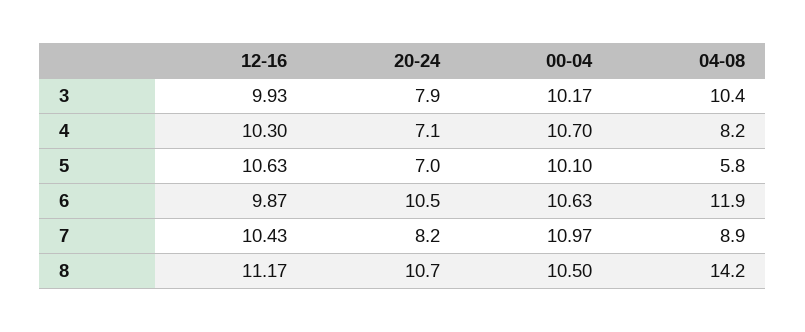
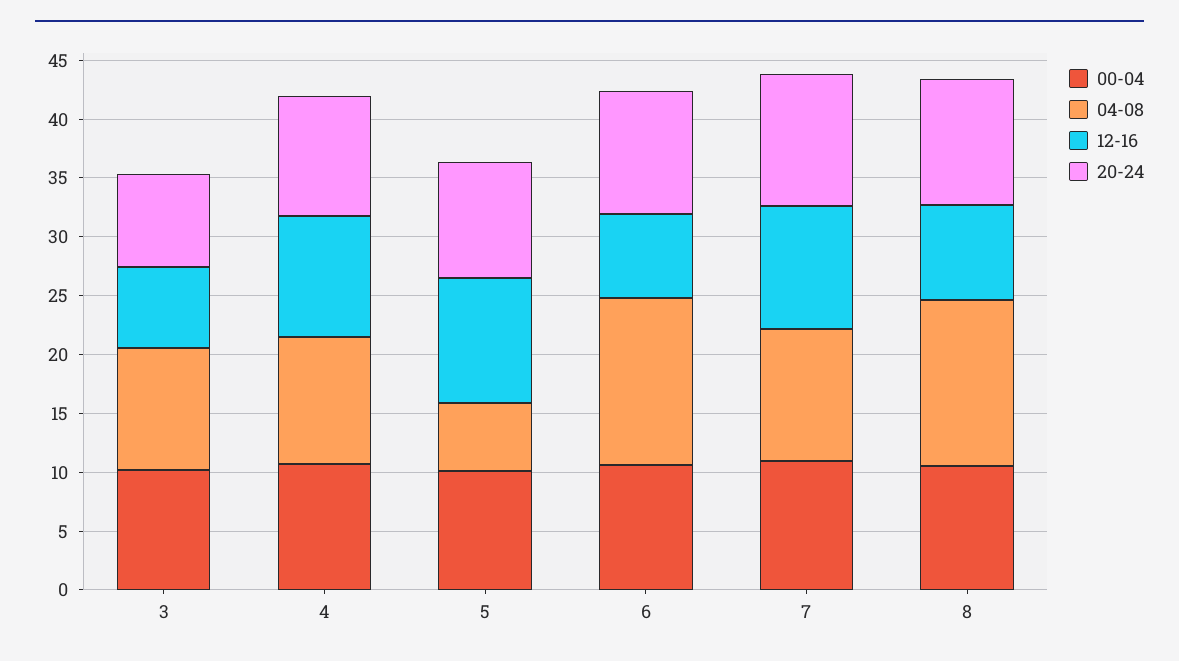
12-16, 3: 9.93 -> 7
20-24, 4: 7.1 -> 10
04-08, 4: 8.2 -> 11
20-24, 5: 7 -> 10
12-16, 6: 9.87 -> 7
04-08, 6: 11.9 -> 14
20-24, 7: 8.2 -> 11
04-08, 7: 8.9 -> 11
12-16, 8: 11.17 -> 8

